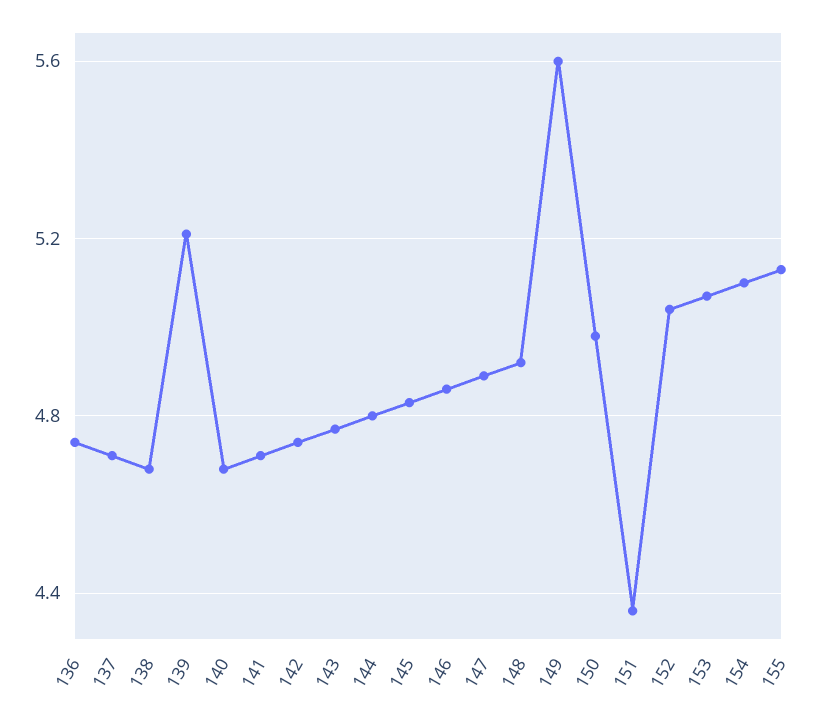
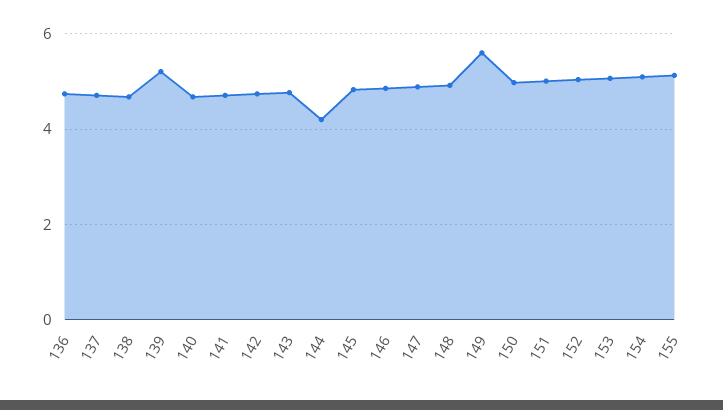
144: 4.8 -> 4.2
151: 4.35 -> 5

